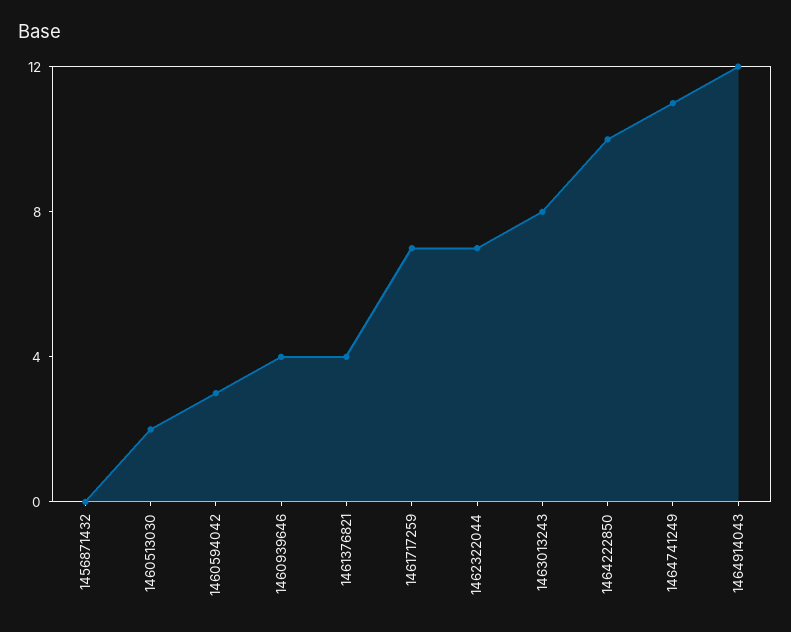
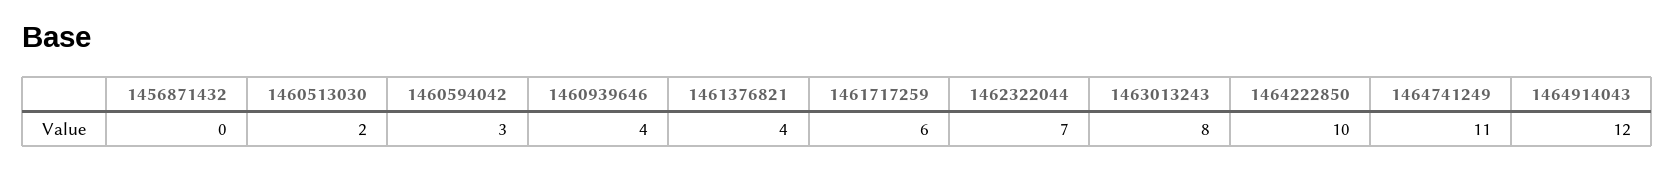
1461717259: 7 -> 6

